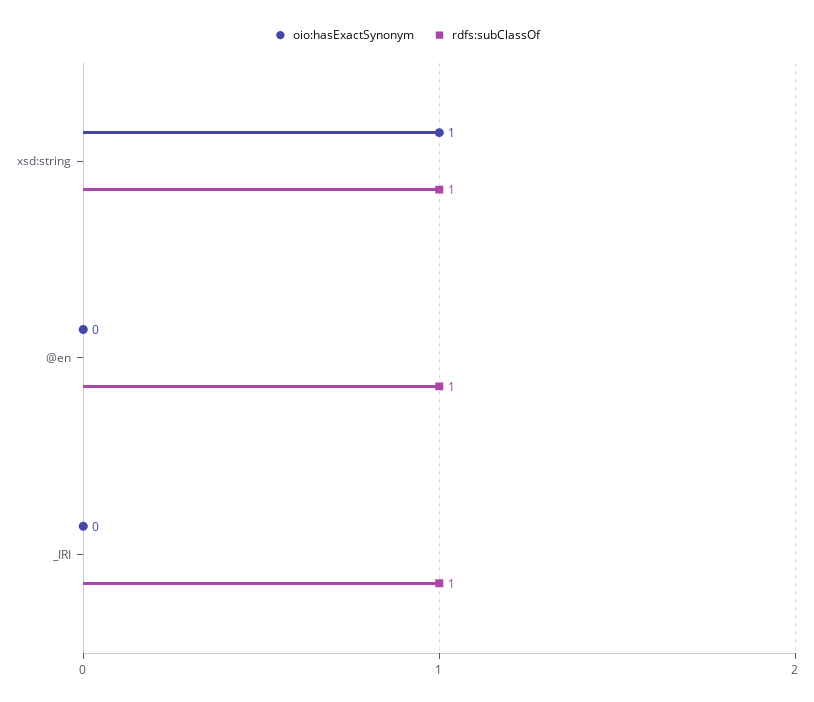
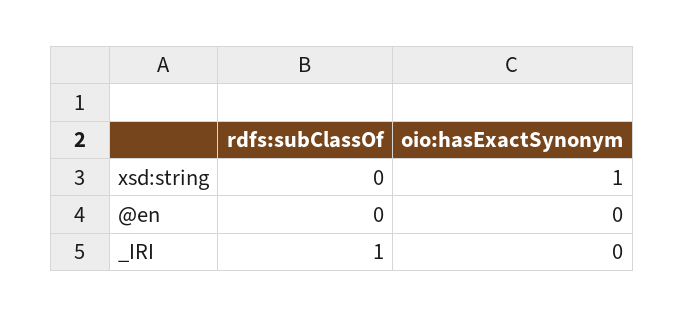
rdfs:subClassOf, xsd:string: 1 -> 0
rdfs:subClassOf, @en: 1 -> 0

